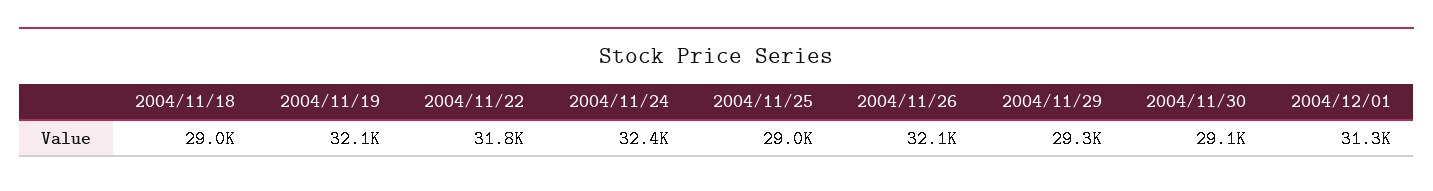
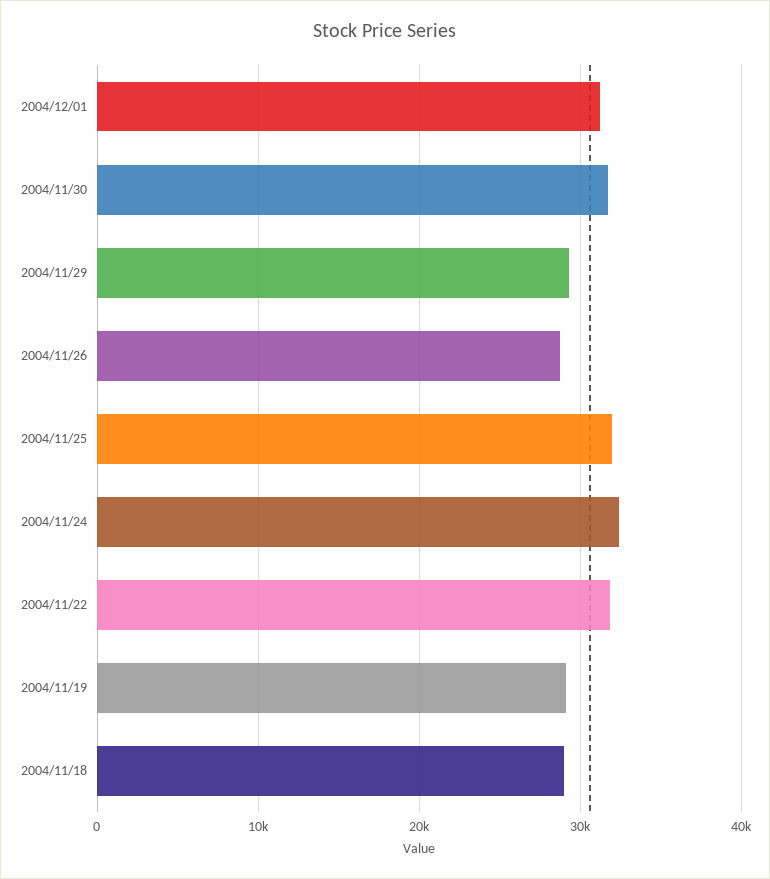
2004/11/19: 32100 -> 29000
2004/11/25: 29000 -> 32000
2004/11/26: 32100 -> 29000
2004/11/30: 29100 -> 32000

